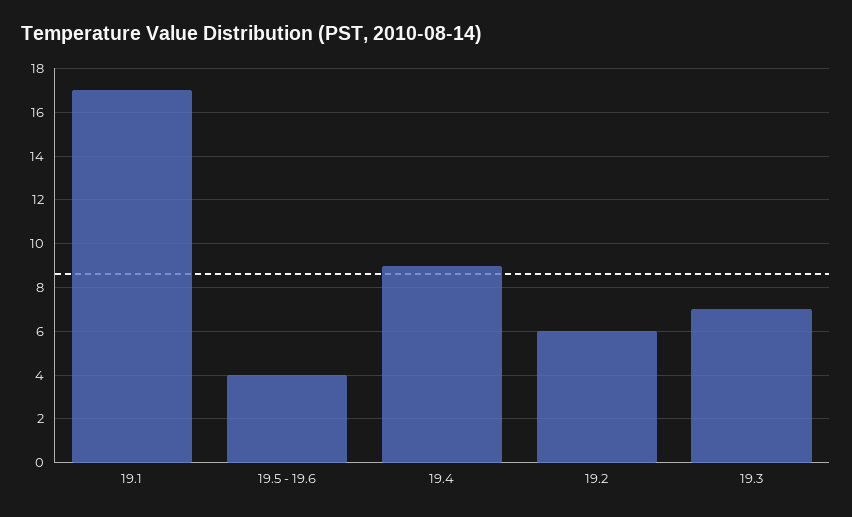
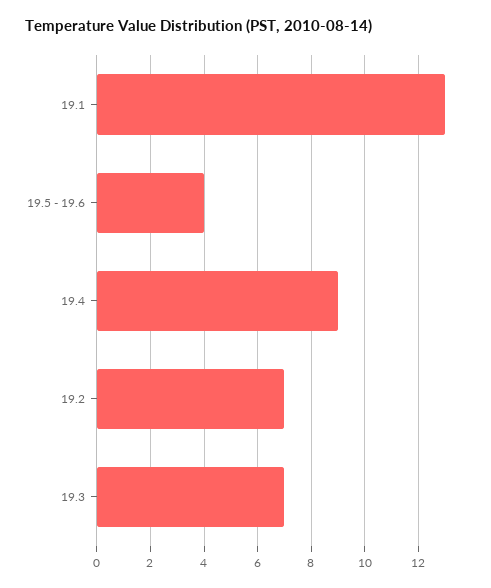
19.1: 17 -> 13
19.2: 6 -> 7

